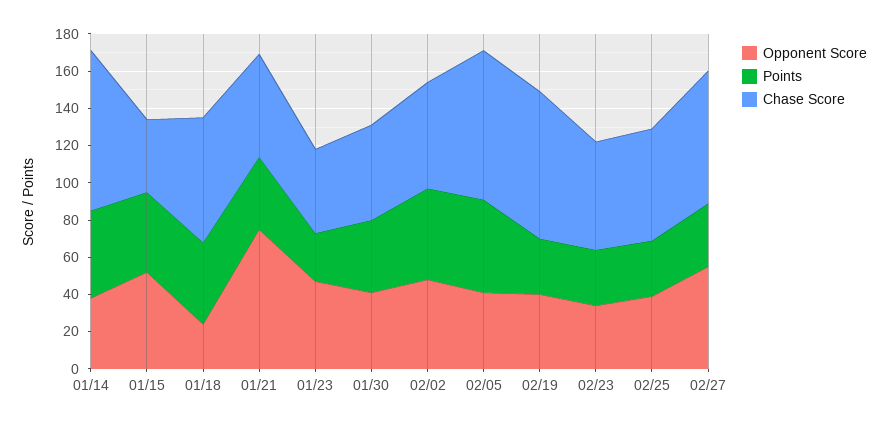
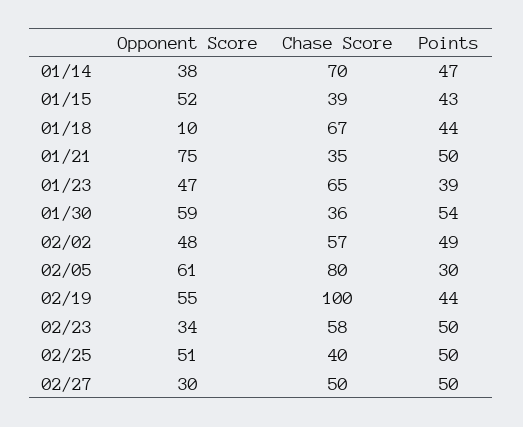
Chase Score, 01/14: 85 -> 70
Opponent Score, 01/18: 25 -> 10
Points, 01/21: 40 -> 50
Chase Score, 01/21: 55 -> 35
Points, 01/23: 25 -> 39
Chase Score, 01/23: 45 -> 65
Opponent Score, 01/30: 40 -> 59
Points, 01/30: 40 -> 54
Chase Score, 01/30: 50 -> 36
Opponent Score, 02/05: 40 -> 61
Points, 02/05: 50 -> 30
Opponent Score, 02/19: 40 -> 55
Points, 02/19: 30 -> 44
Chase Score, 02/19: 80 -> 100
Points, 02/23: 30 -> 50
Opponent Score, 02/25: 40 -> 51
Points, 02/25: 30 -> 50
Chase Score, 02/25: 60 -> 40
Opponent Score, 02/27: 55 -> 30
Points, 02/27: 35 -> 50
Chase Score, 02/27: 70 -> 50

